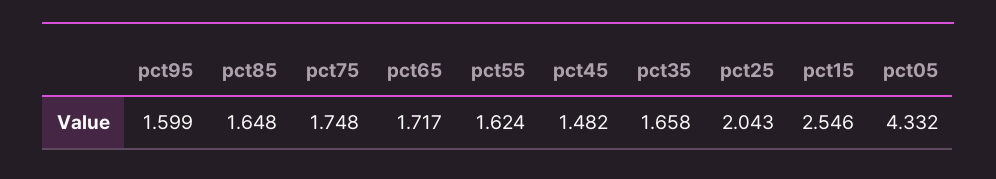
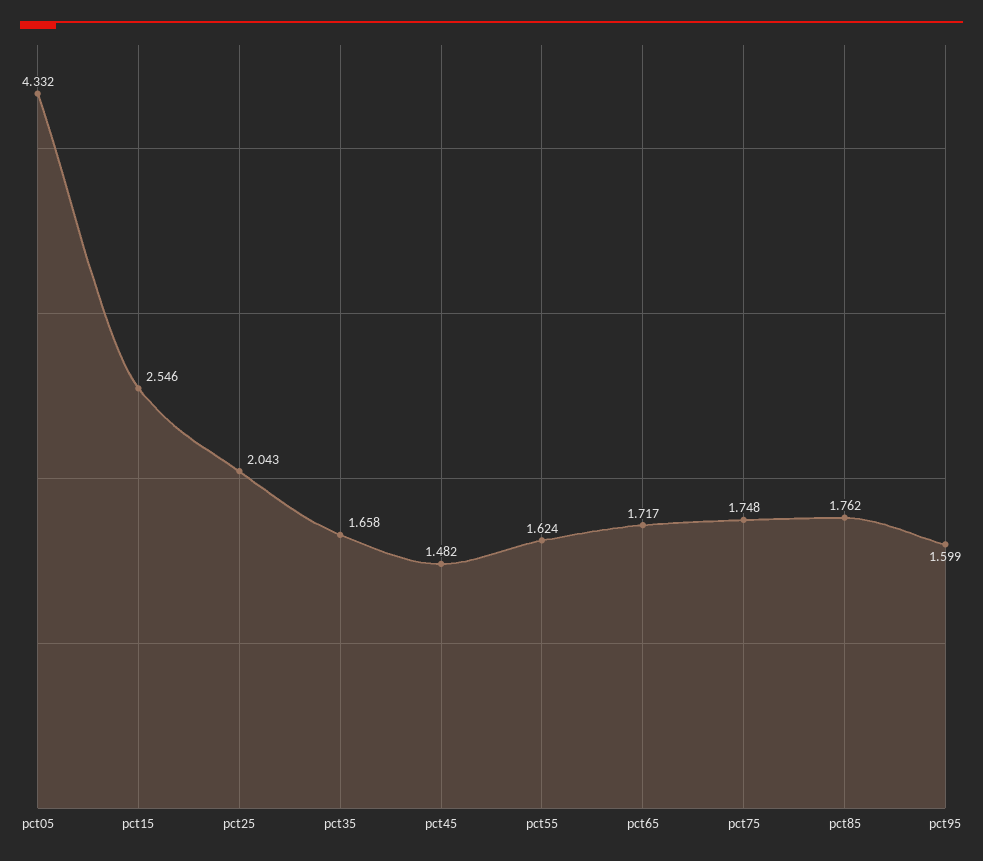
pct85: 1.648 -> 1.762

